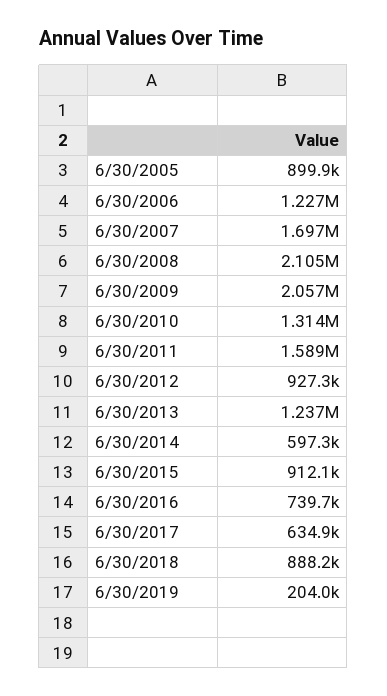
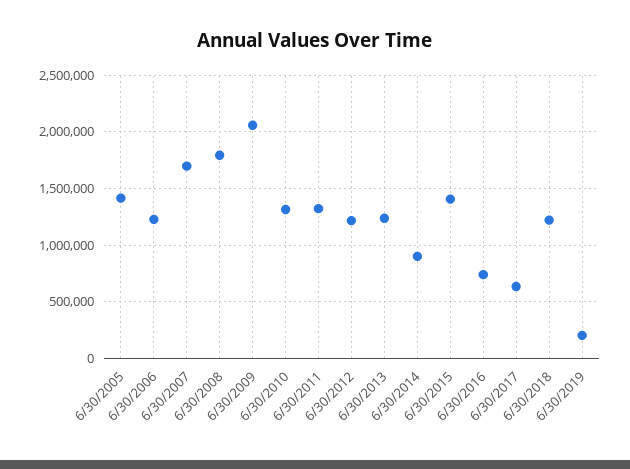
6/30/2005: 899900 -> 1400000
6/30/2008: 2105000 -> 1800000
6/30/2011: 1589000 -> 1300000
6/30/2012: 927300 -> 1200000
6/30/2014: 597300 -> 900000
6/30/2015: 912100 -> 1400000
6/30/2018: 888200 -> 1200000

